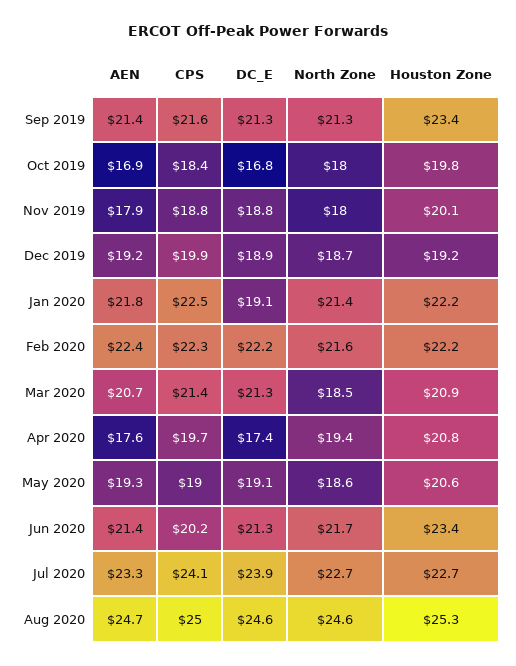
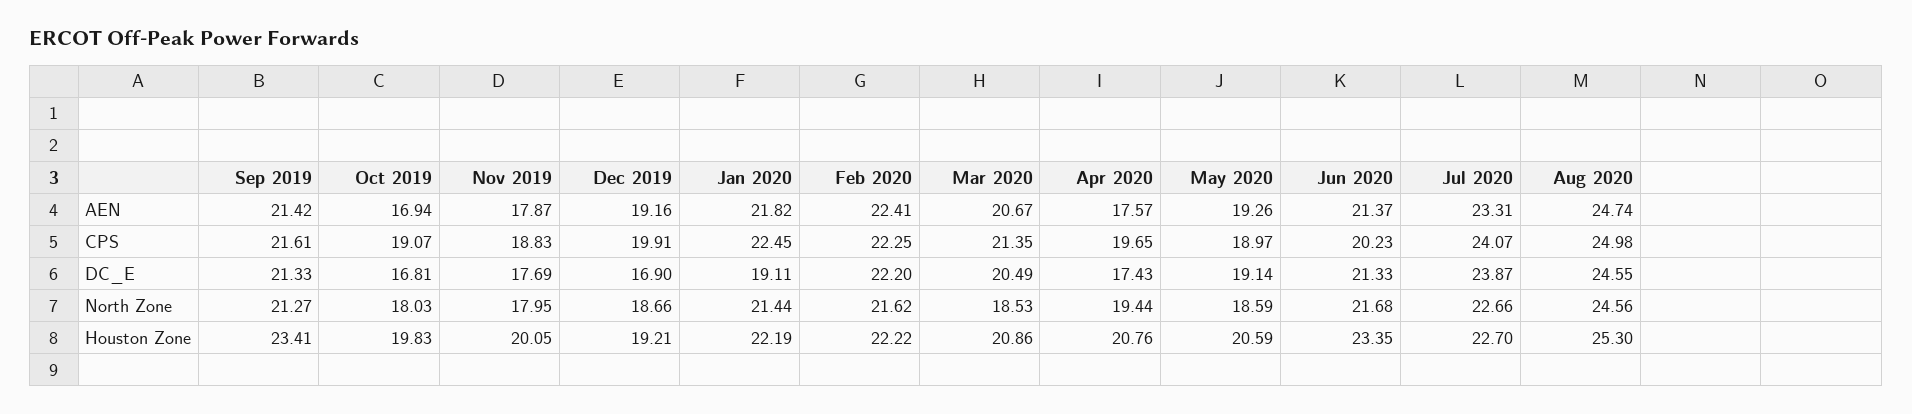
CPS, Oct 2019: 18.4 -> 19.07
DC_E, Nov 2019: 18.8 -> 17.69
DC_E, Dec 2019: 18.9 -> 16.9
DC_E, Mar 2020: 21.3 -> 20.49

